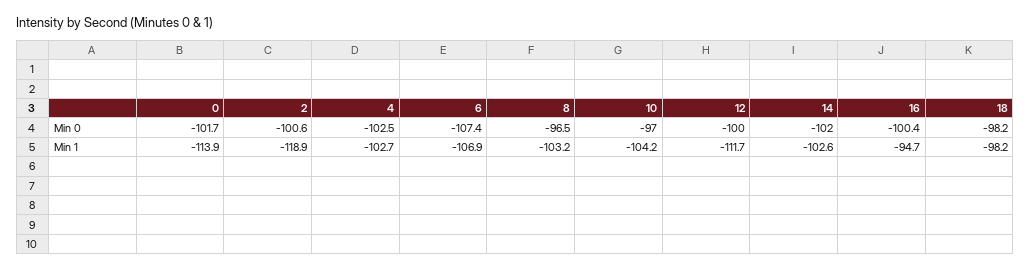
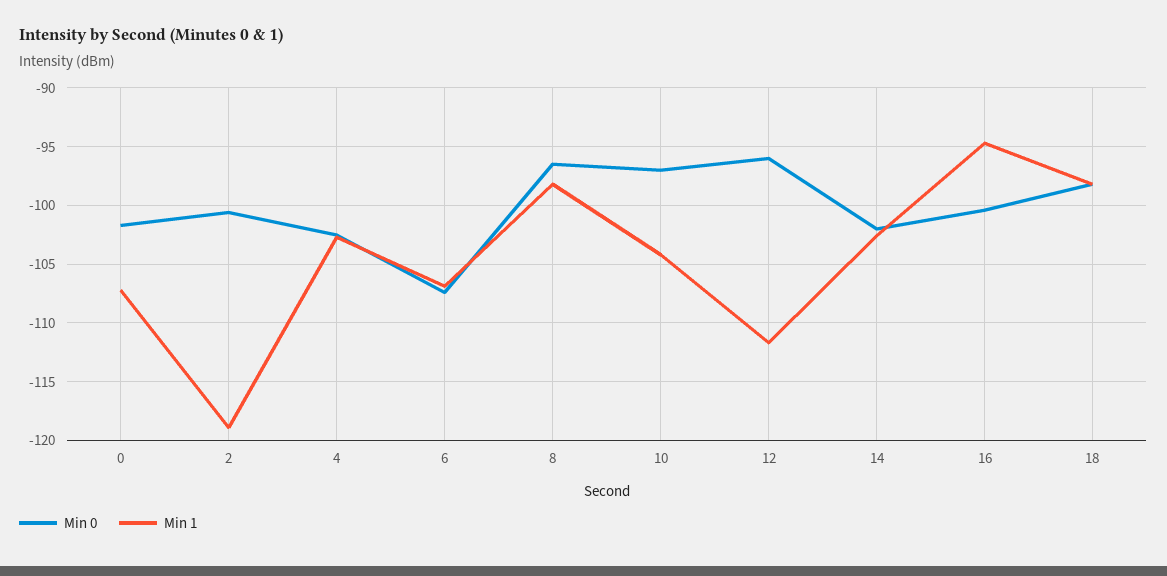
Min 0, 12: -100 -> -96
Min 1, 0: -113.9 -> -107
Min 1, 8: -103.2 -> -98

